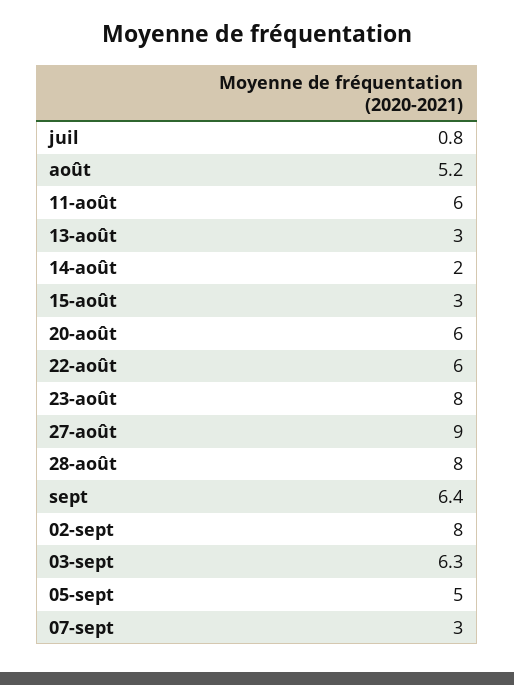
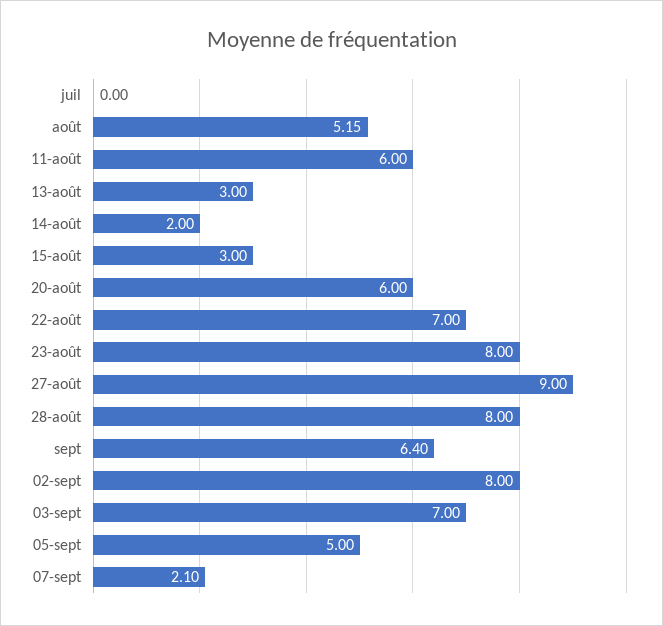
juil: 0.8 -> 0
22-août: 6 -> 7
03-sept: 6.3 -> 7
07-sept: 3 -> 2.1

